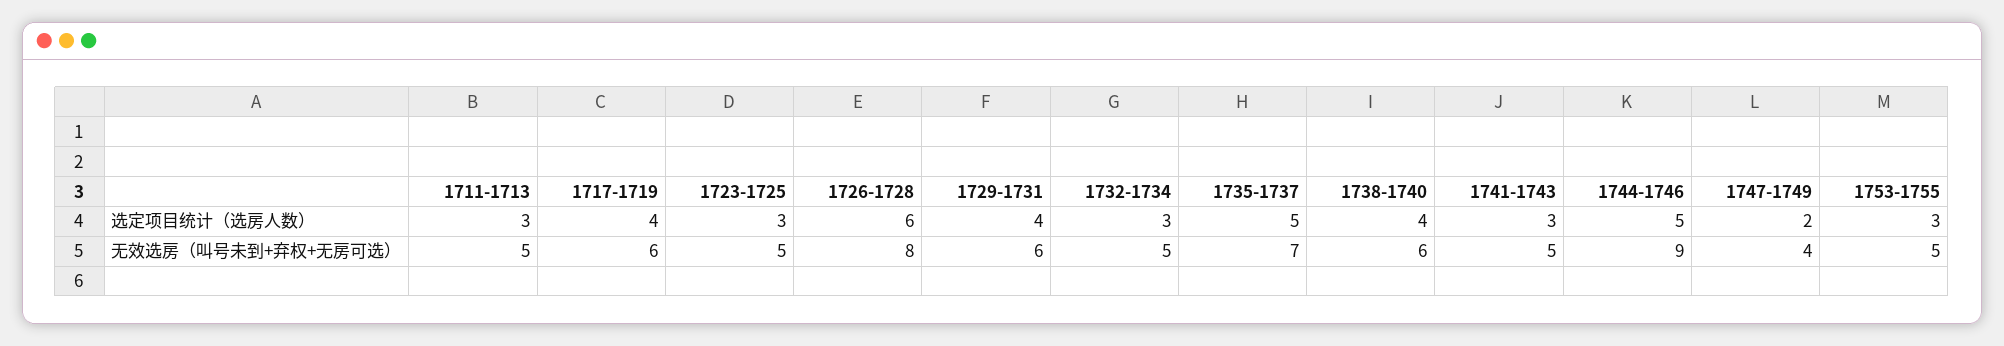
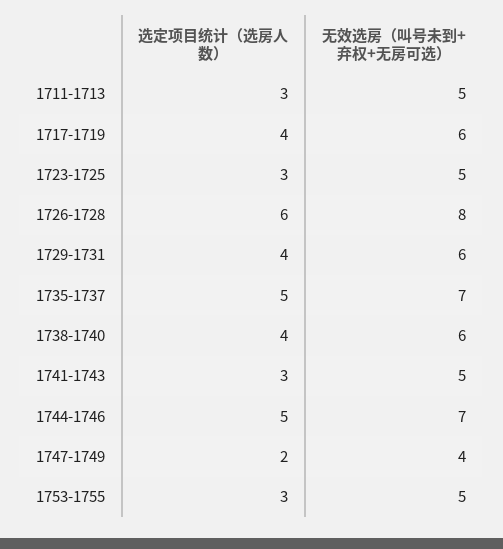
1732-1734, 选定项目统计（选房人数）: 3 -> none
1732-1734, 无效选房（叫号未到+弃权+无房可选）: 5 -> none
1744-1746, 无效选房（叫号未到+弃权+无房可选）: 9 -> 7

